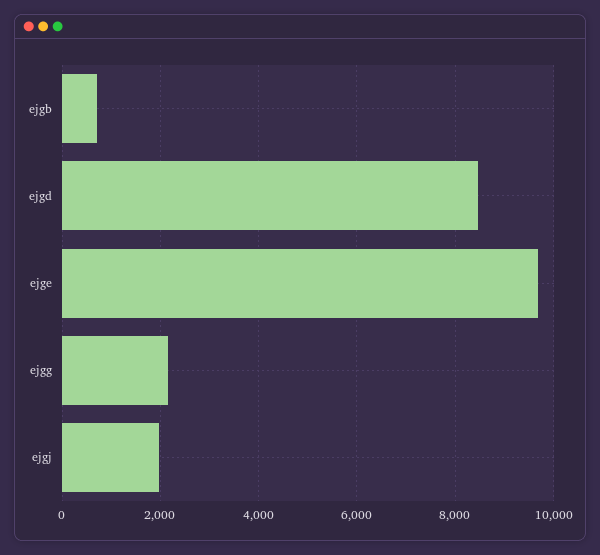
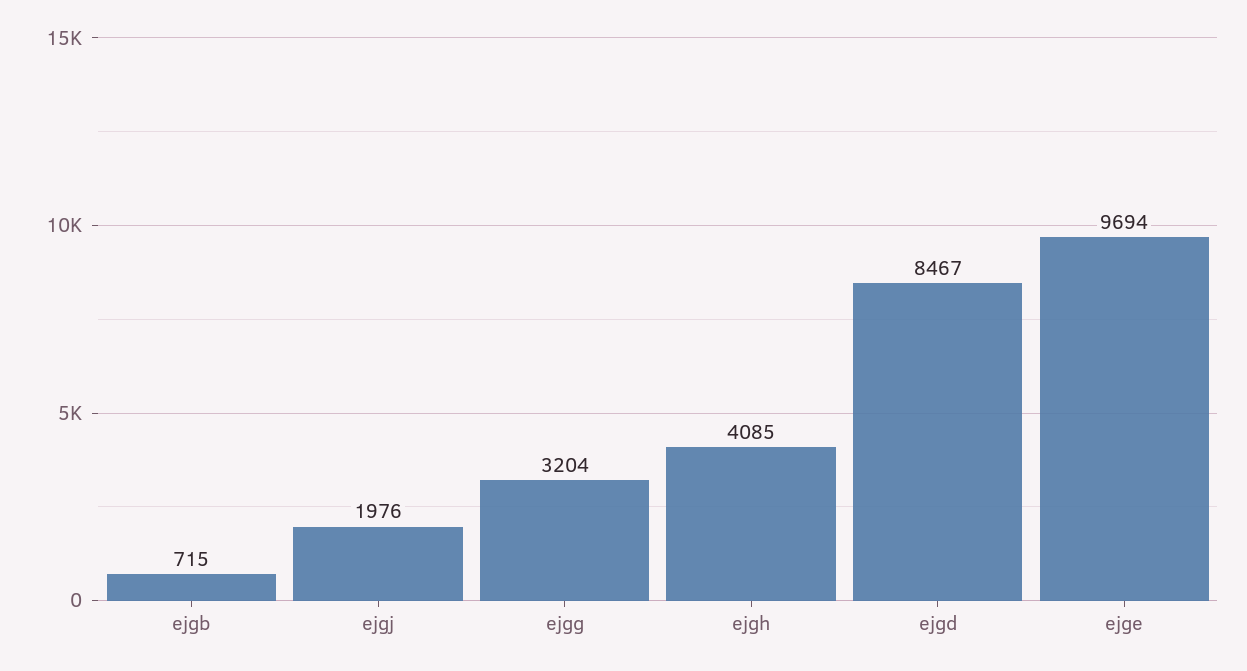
ejgg: 2200 -> 3204
ejgh: none -> 4085

